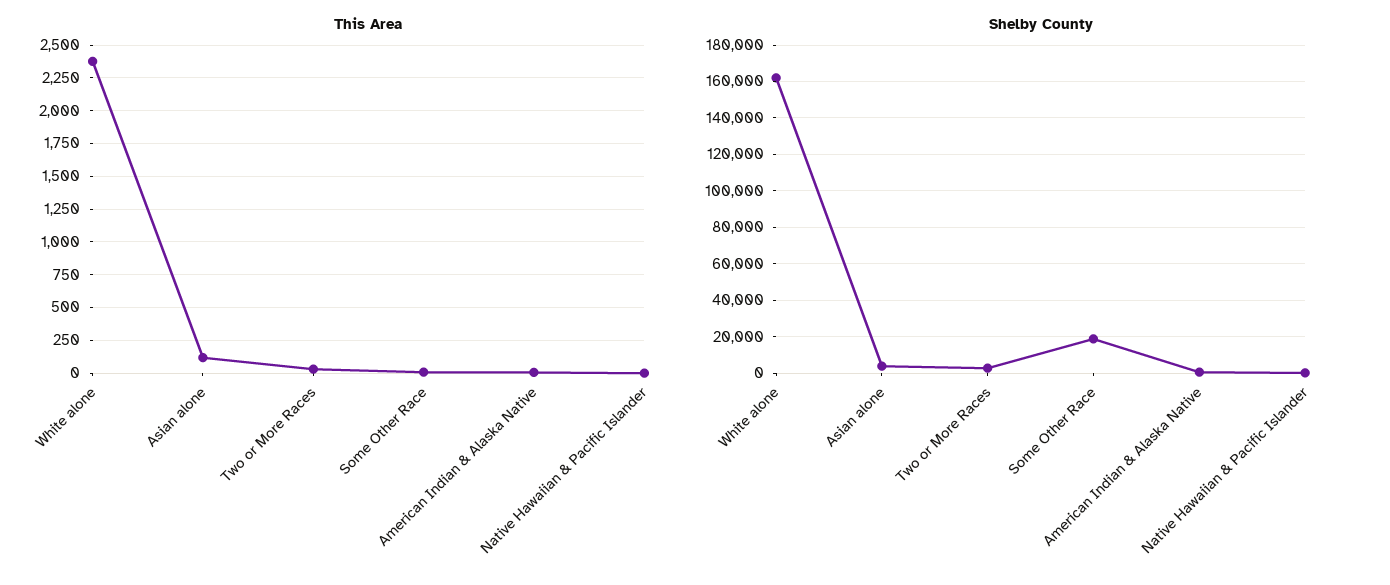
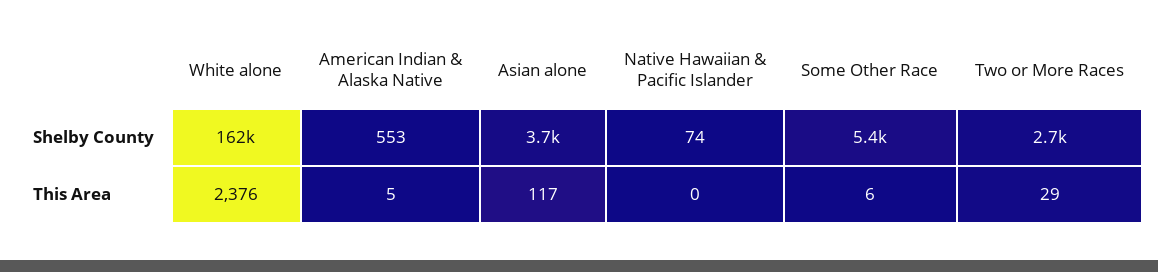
Shelby County, Some Other Race: 20000 -> 5400

